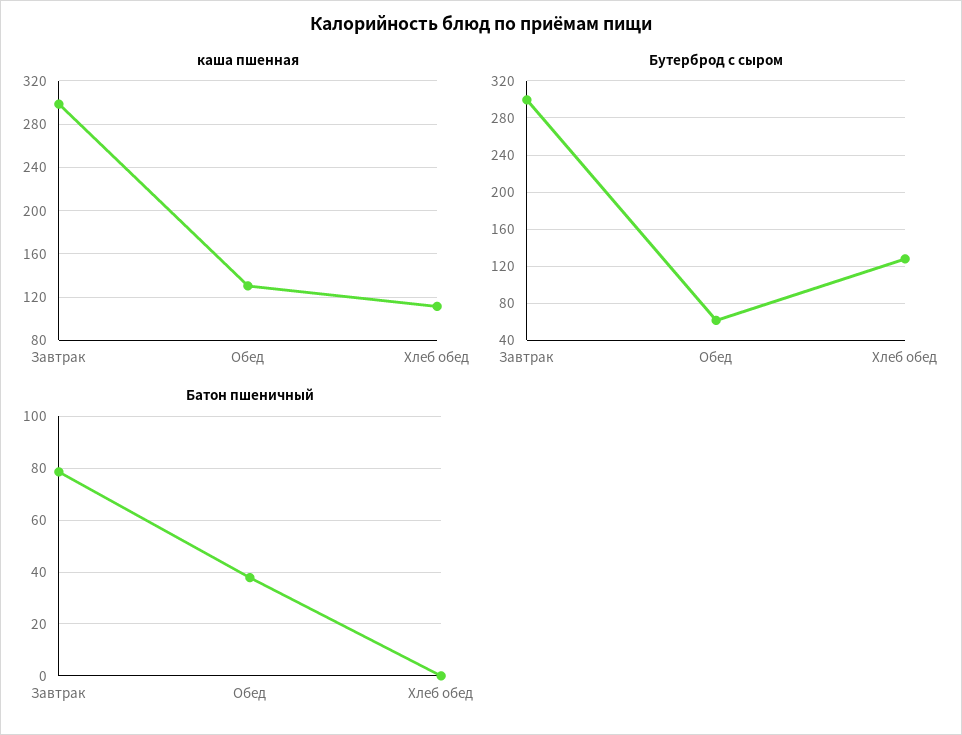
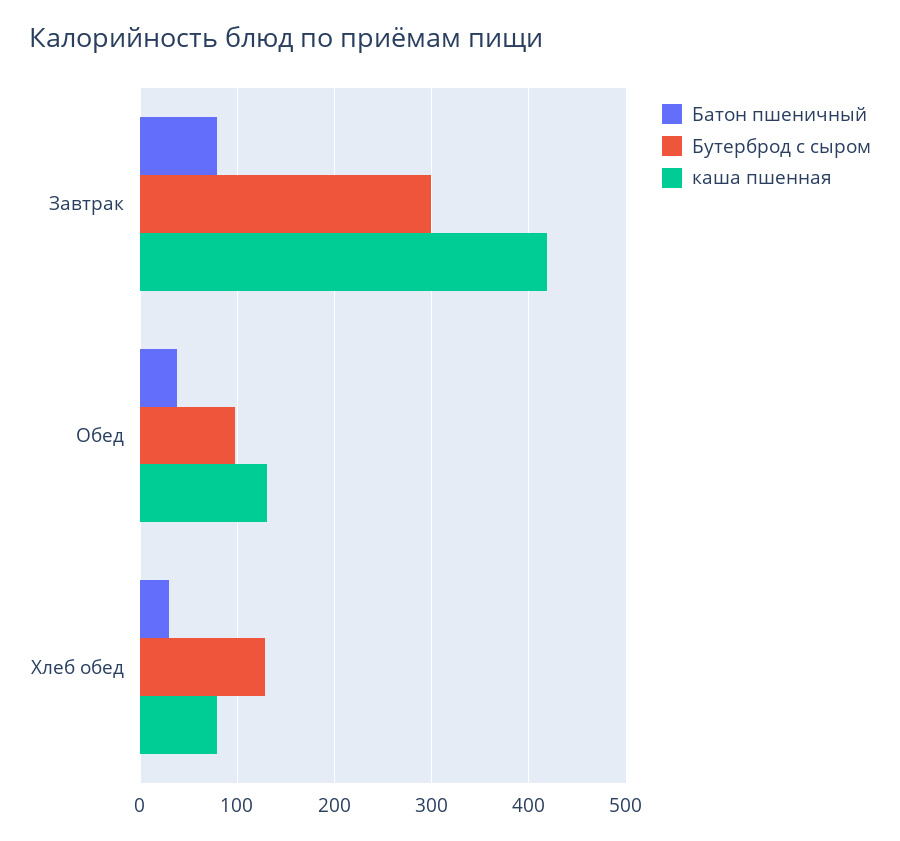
каша пшенная, Завтрак: 300 -> 420
каша пшенная, Хлеб обед: 110 -> 80
Бутерброд с сыром, Обед: 60 -> 100
Батон пшеничный, Хлеб обед: 0 -> 30

